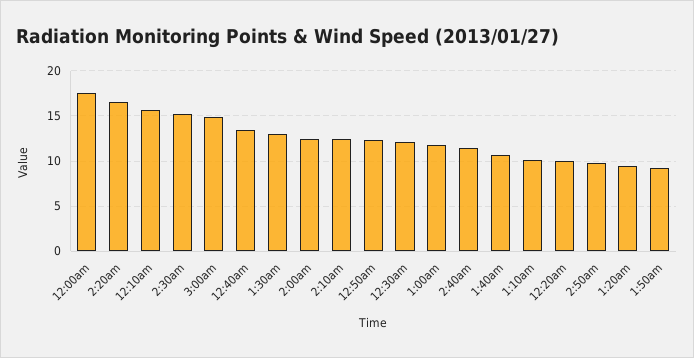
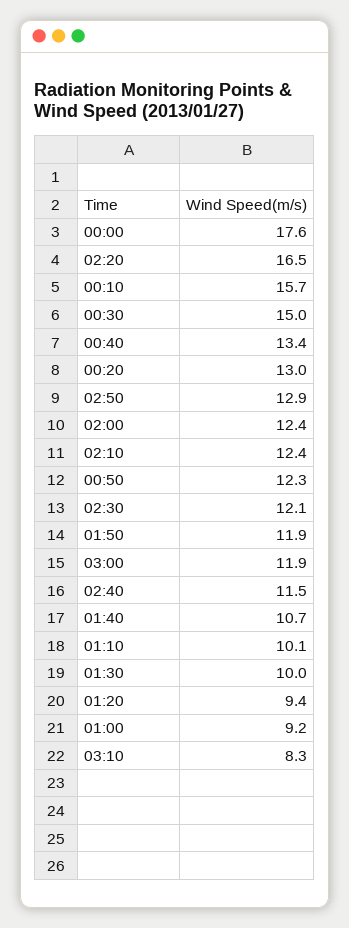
2:30am: 15 -> 12.1
3:00am: 15 -> 11.9
1:30am: 13 -> 10
12:30am: 12 -> 15
1:00am: 12 -> 9.2
12:20am: 10 -> 13
2:50am: 10 -> 12.9
1:50am: 9 -> 11.9
03:10: none -> 8.3

